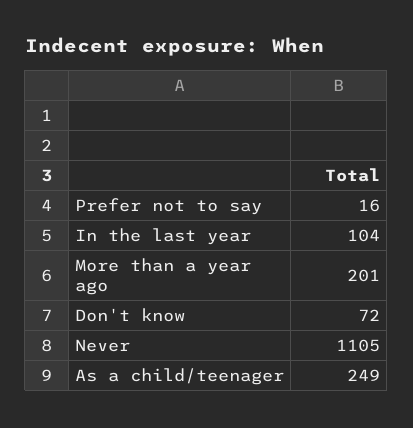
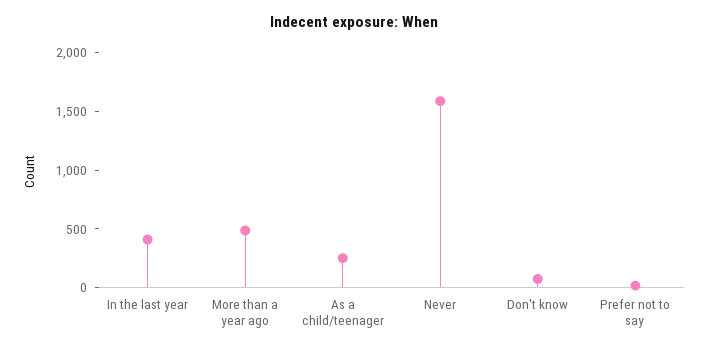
In the last year: 104 -> 400
More than a year ago: 201 -> 500
Never: 1105 -> 1600

